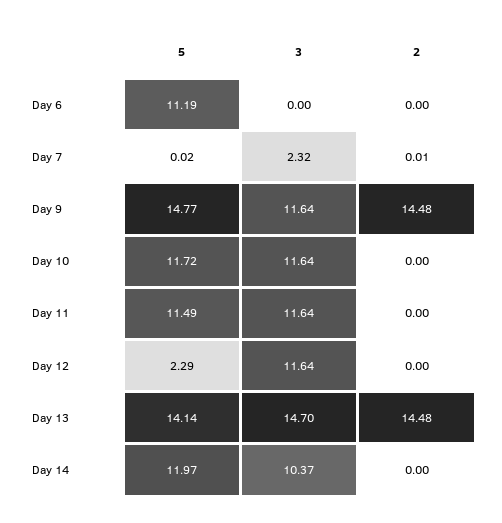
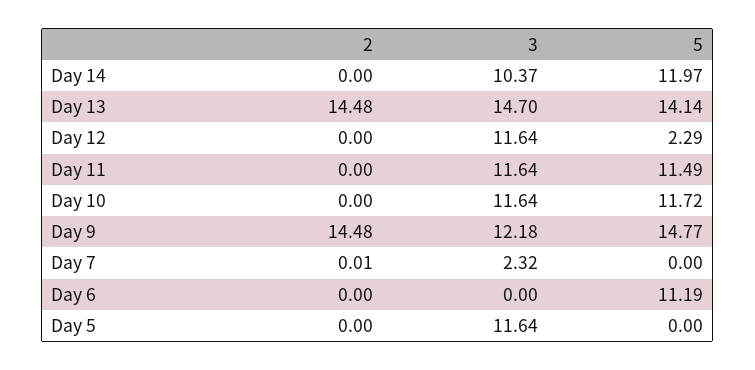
5, Day 7: 0.02 -> 0
3, Day 9: 11.64 -> 12.18
2, Day 5: none -> 0
3, Day 5: none -> 11.64
5, Day 5: none -> 0

